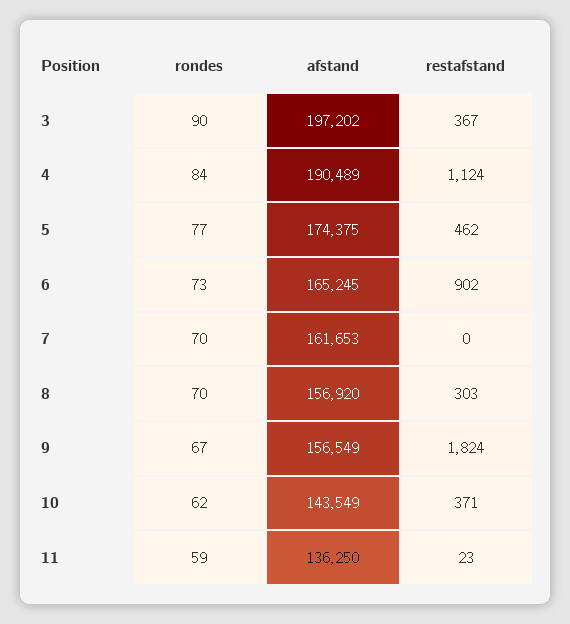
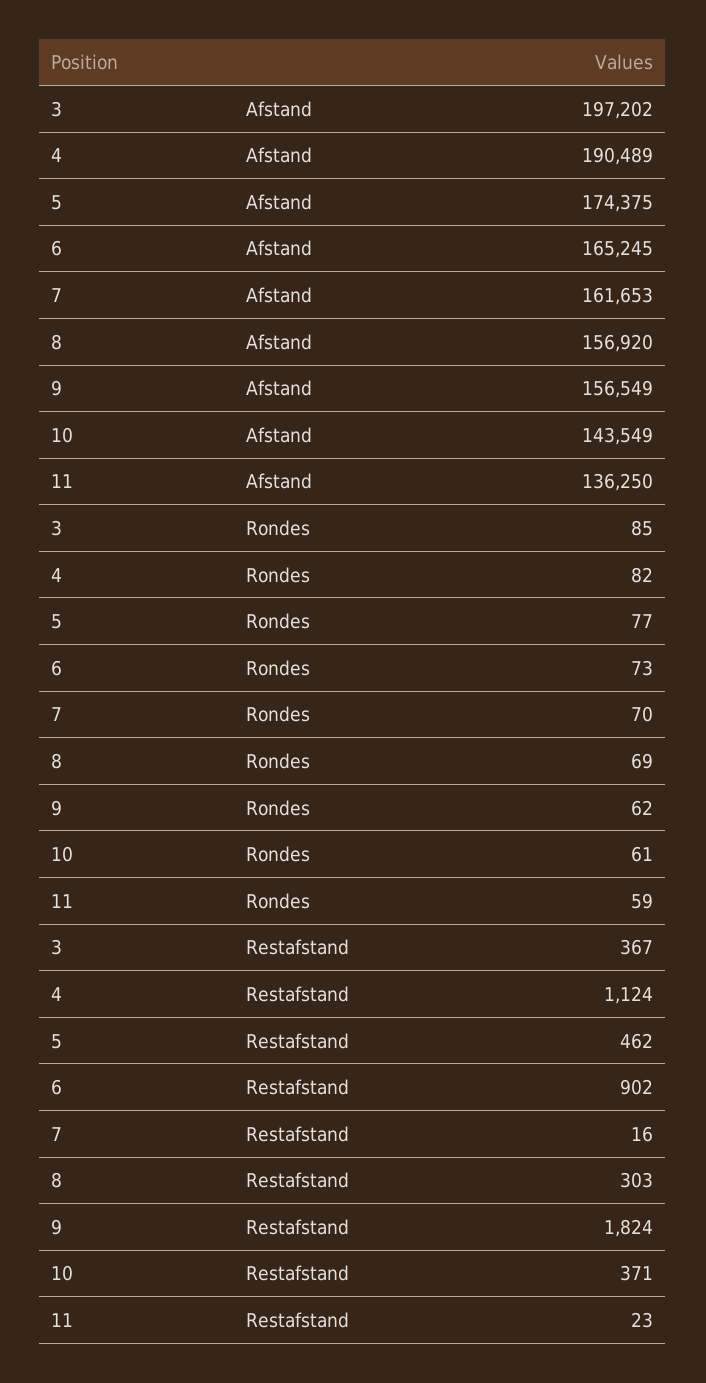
rondes, 3: 90 -> 85
rondes, 4: 84 -> 82
restafstand, 7: 0 -> 16
rondes, 8: 70 -> 69
rondes, 9: 67 -> 62
rondes, 10: 62 -> 61

